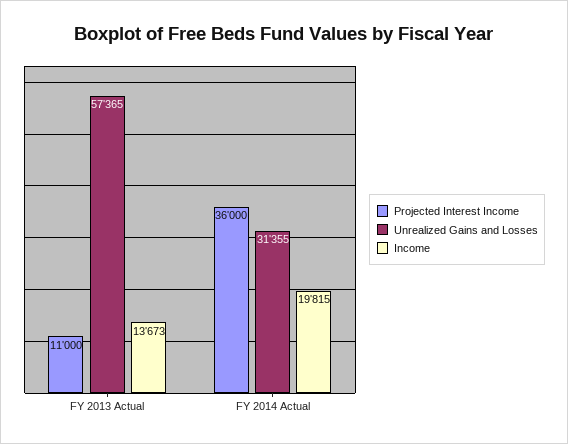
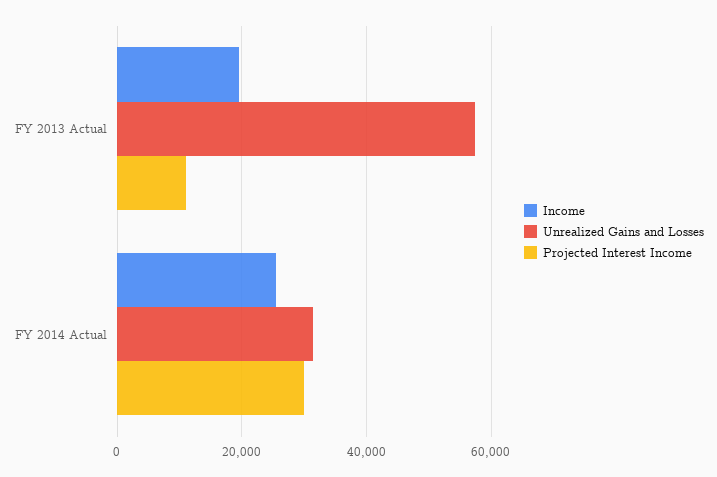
Income, FY 2013 Actual: 13673 -> 20000
Projected Interest Income, FY 2014 Actual: 36000 -> 30000
Income, FY 2014 Actual: 19815 -> 26000

